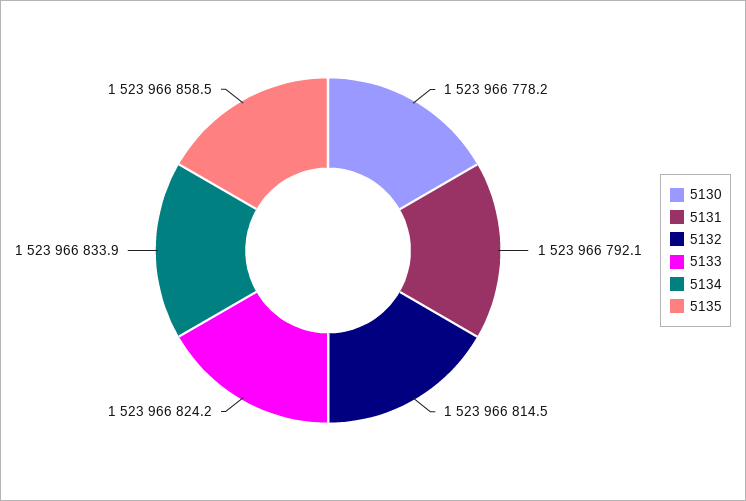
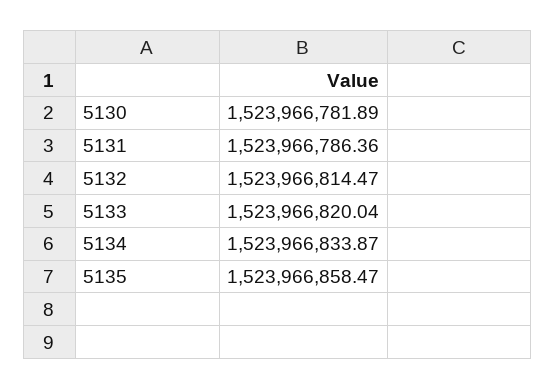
5130: 1523966778.2 -> 1523966781.89
5131: 1523966792.1 -> 1523966786.36
5133: 1523966824.2 -> 1523966820.04

